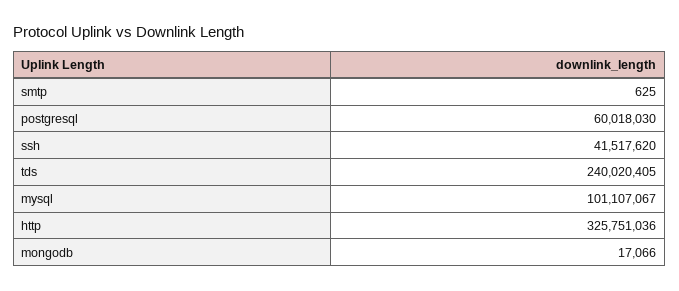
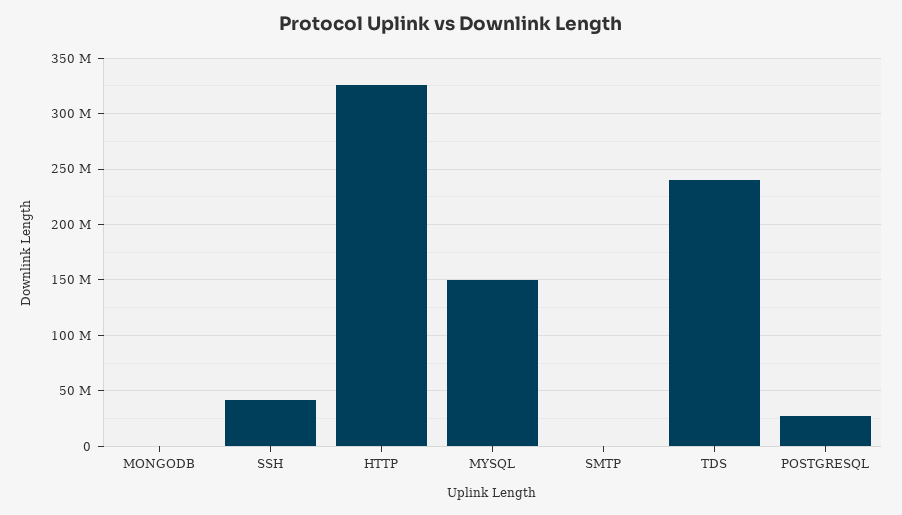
postgresql: 60018030 -> 30000000
mysql: 101107067 -> 150000000

